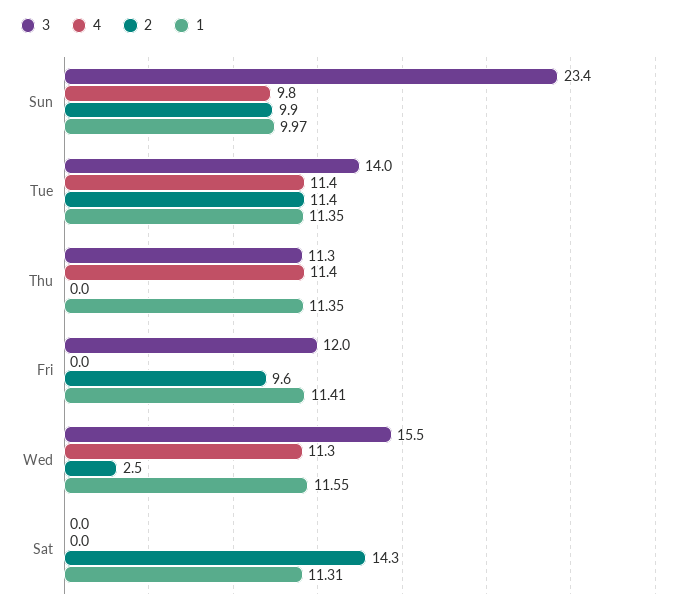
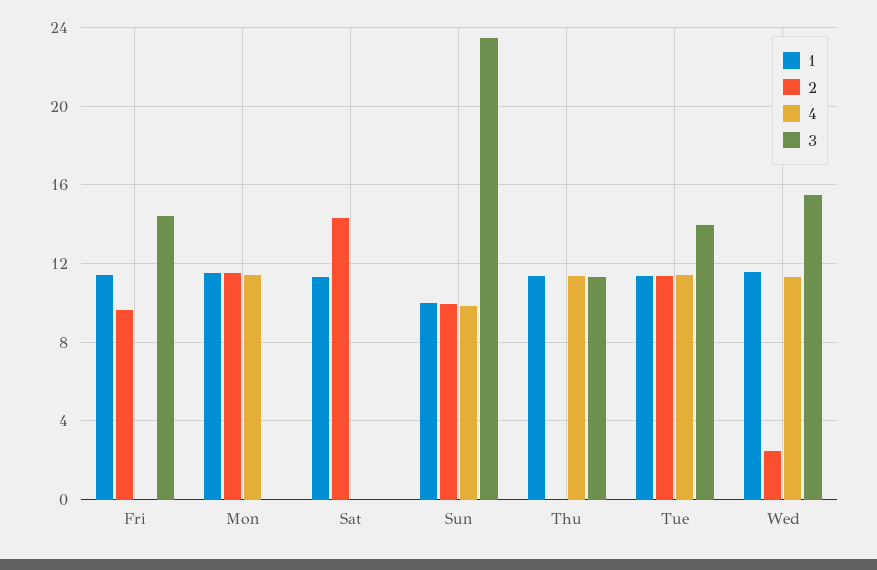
3, Fri: 12 -> 14.5
1, Mon: none -> 11.5
2, Mon: none -> 11.5
4, Mon: none -> 11.5
3, Mon: none -> 0

